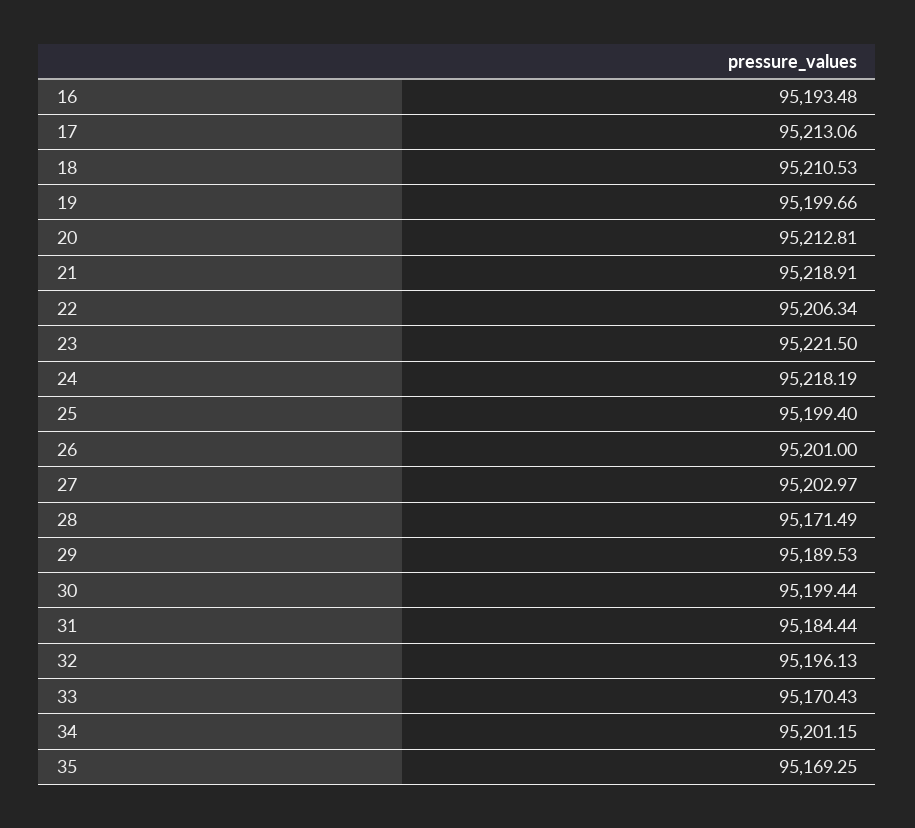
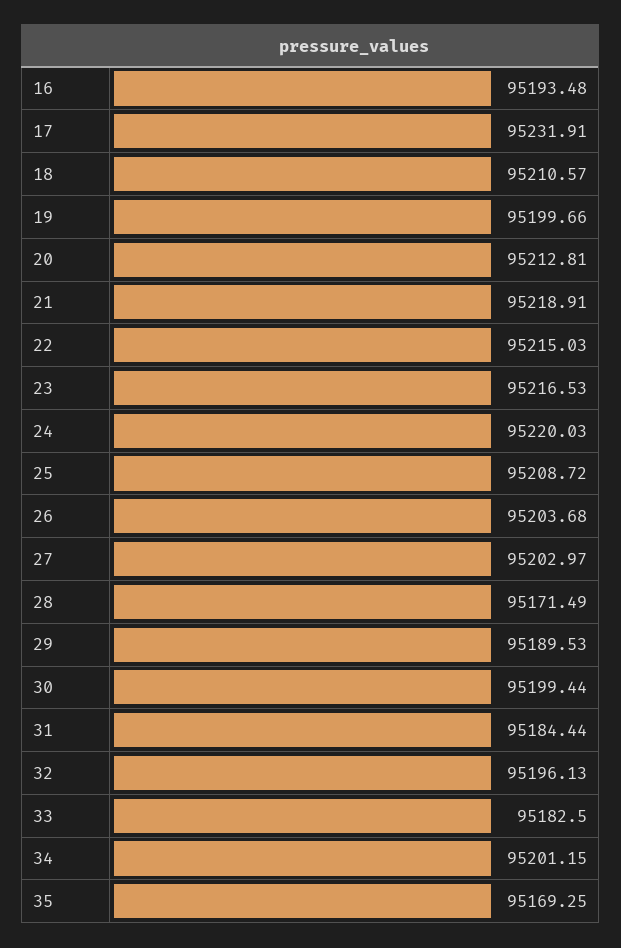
17: 95213.06 -> 95231.91
18: 95210.53 -> 95210.57
22: 95206.34 -> 95215.03
23: 95221.5 -> 95216.53
24: 95218.19 -> 95220.03
25: 95199.4 -> 95208.72
26: 95201 -> 95203.68
33: 95170.43 -> 95182.5

